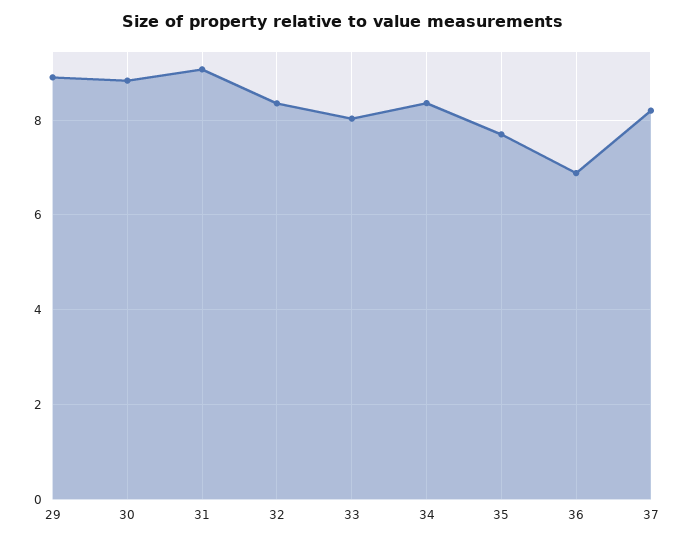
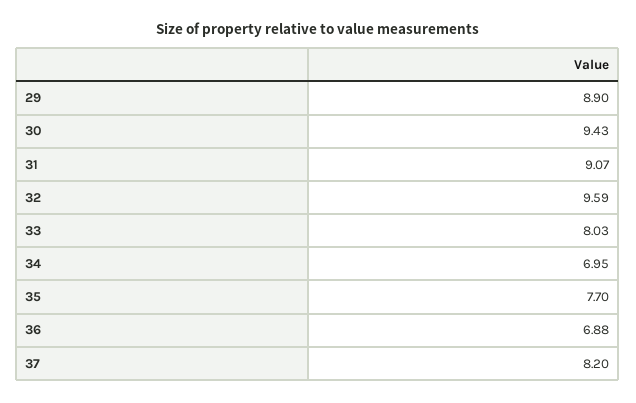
30: 8.8 -> 9.43
32: 8.4 -> 9.59
34: 8.4 -> 6.95

